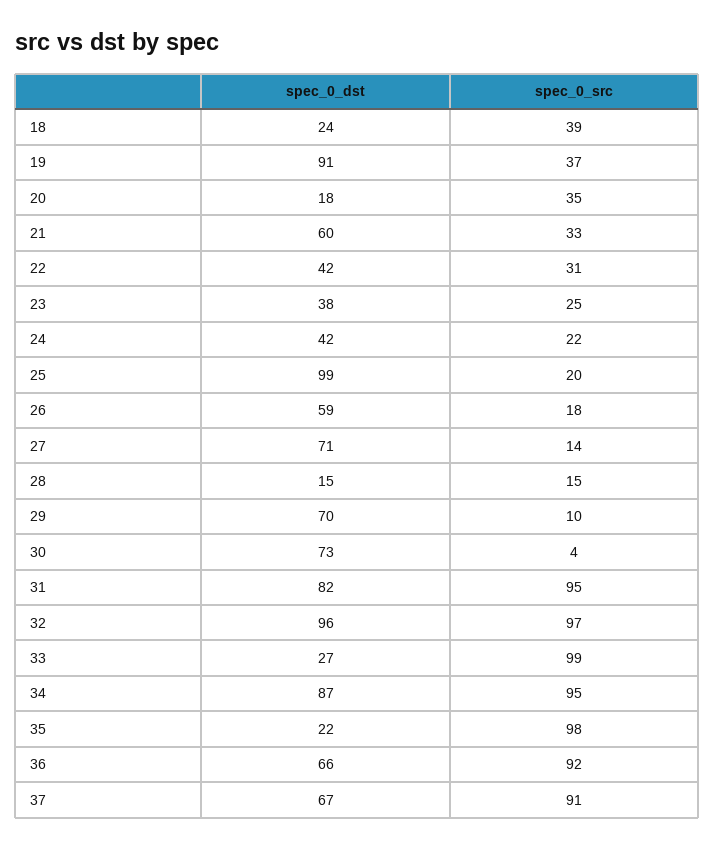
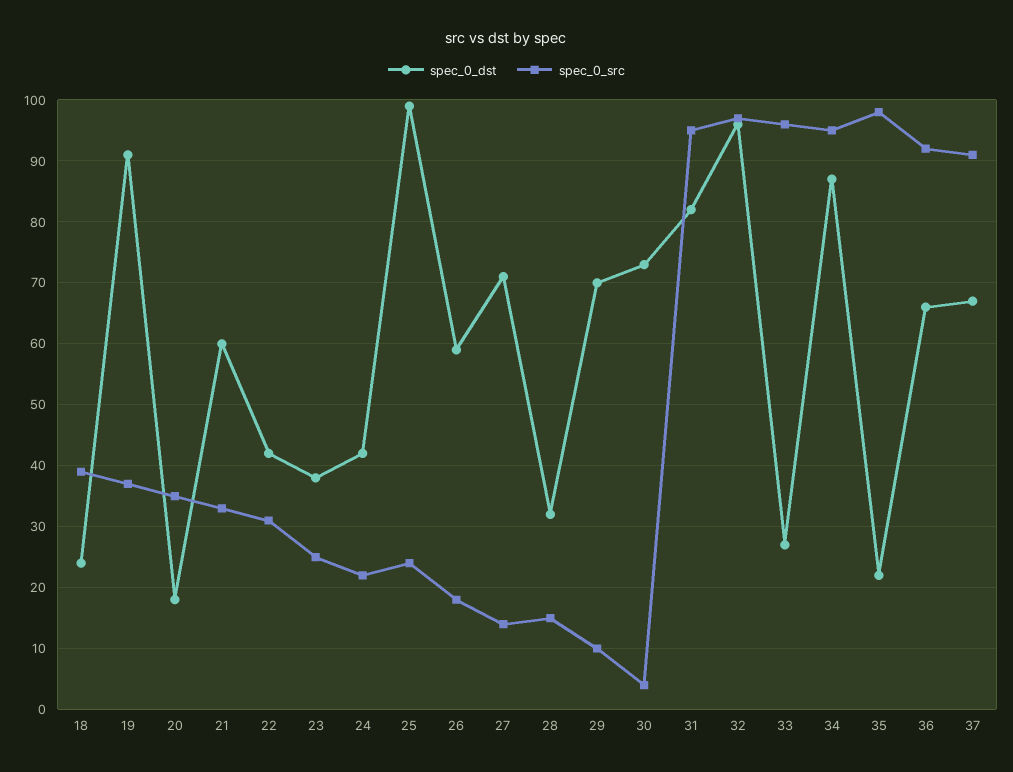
spec_0_src, 25: 20 -> 24
spec_0_dst, 28: 15 -> 32
spec_0_src, 33: 99 -> 96

